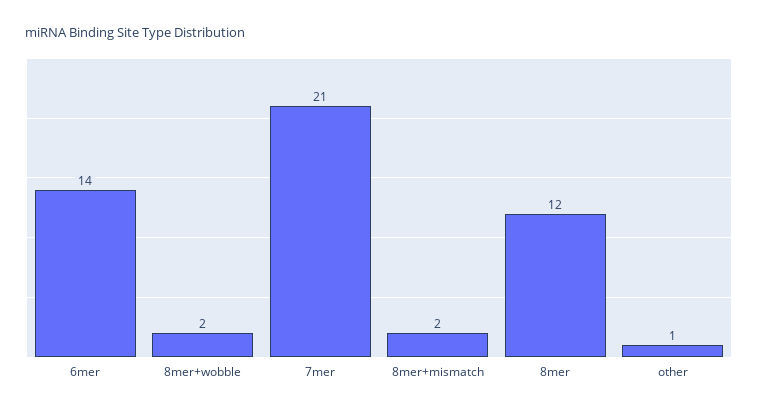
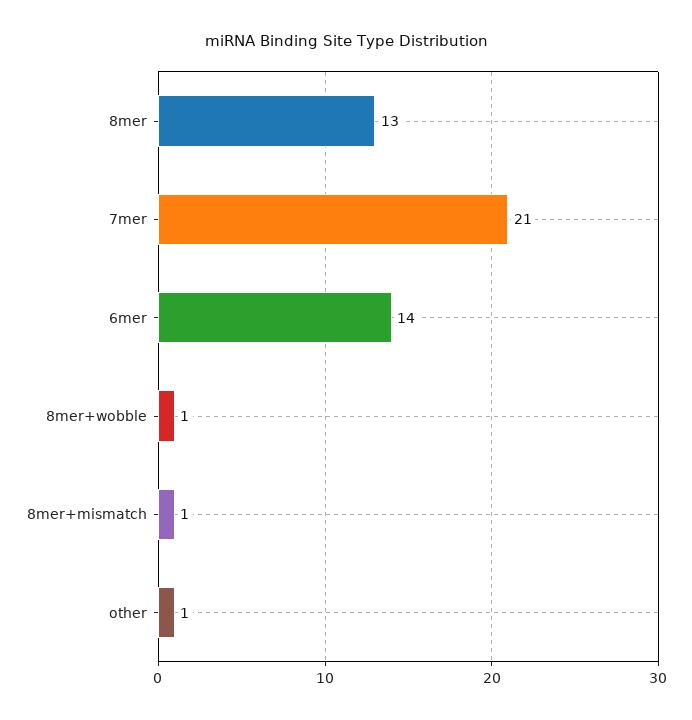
8mer+wobble: 2 -> 1
8mer+mismatch: 2 -> 1
8mer: 12 -> 13

